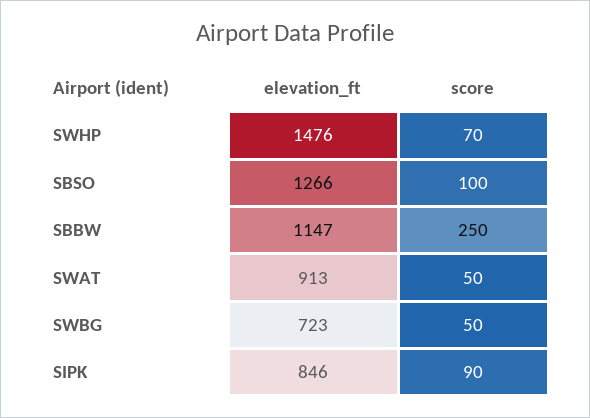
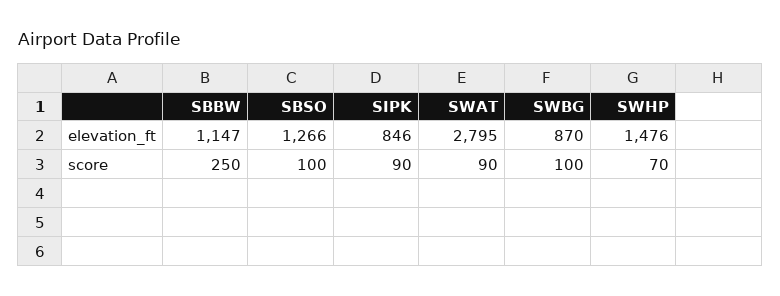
elevation_ft, SWAT: 913 -> 2795
score, SWAT: 50 -> 90
elevation_ft, SWBG: 723 -> 870
score, SWBG: 50 -> 100

